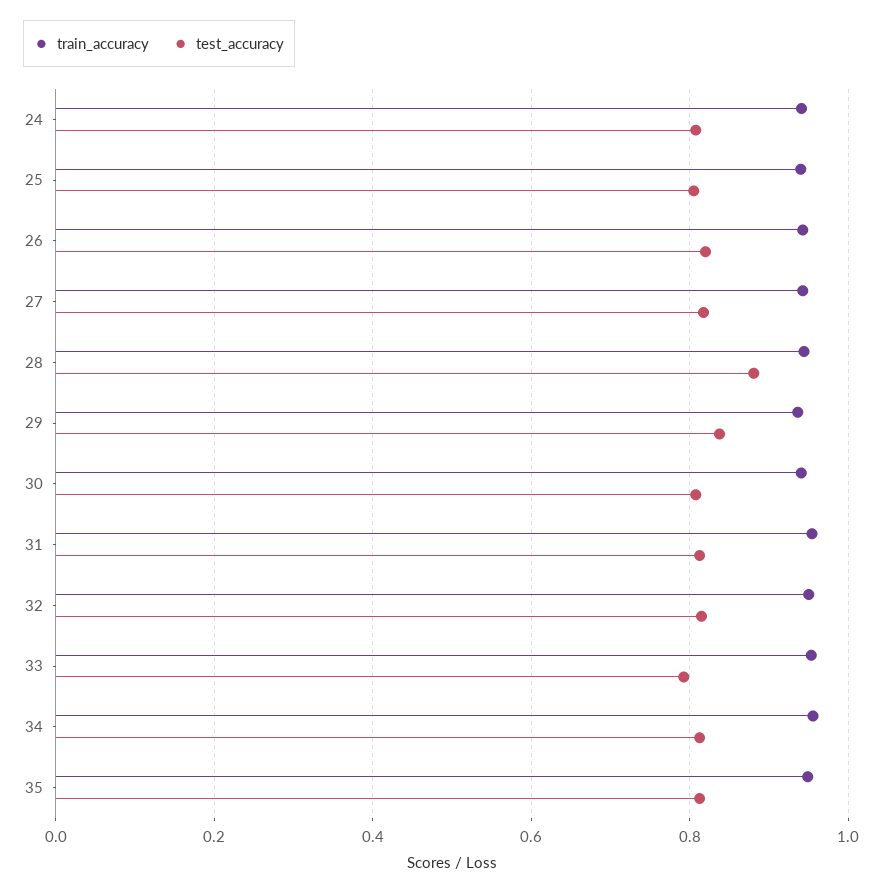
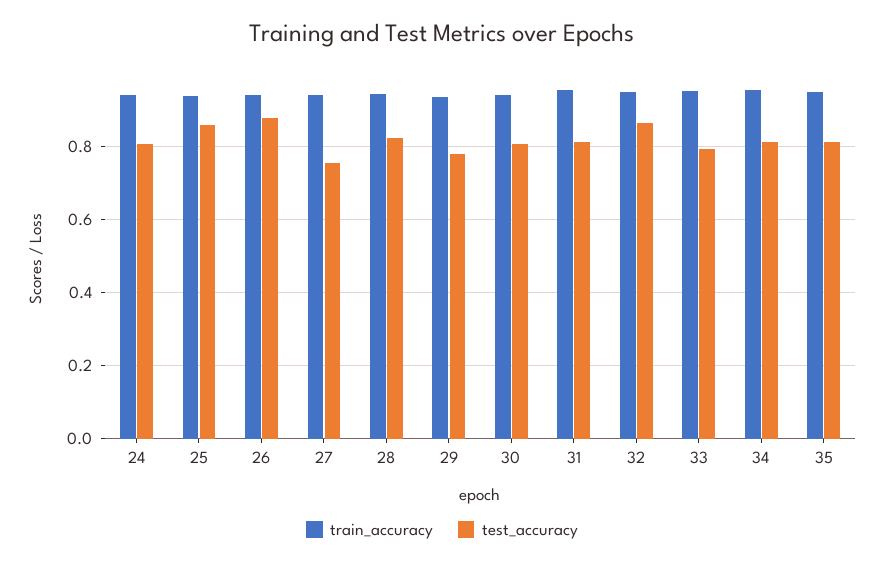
test_accuracy, 25: 0.8 -> 0.86
test_accuracy, 26: 0.82 -> 0.88
test_accuracy, 27: 0.82 -> 0.76
test_accuracy, 28: 0.88 -> 0.82
test_accuracy, 29: 0.84 -> 0.78
test_accuracy, 32: 0.82 -> 0.86

